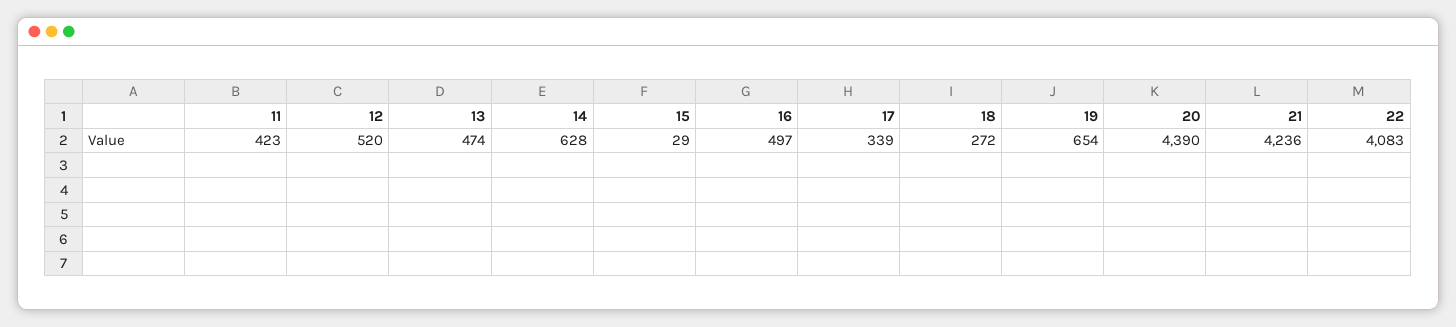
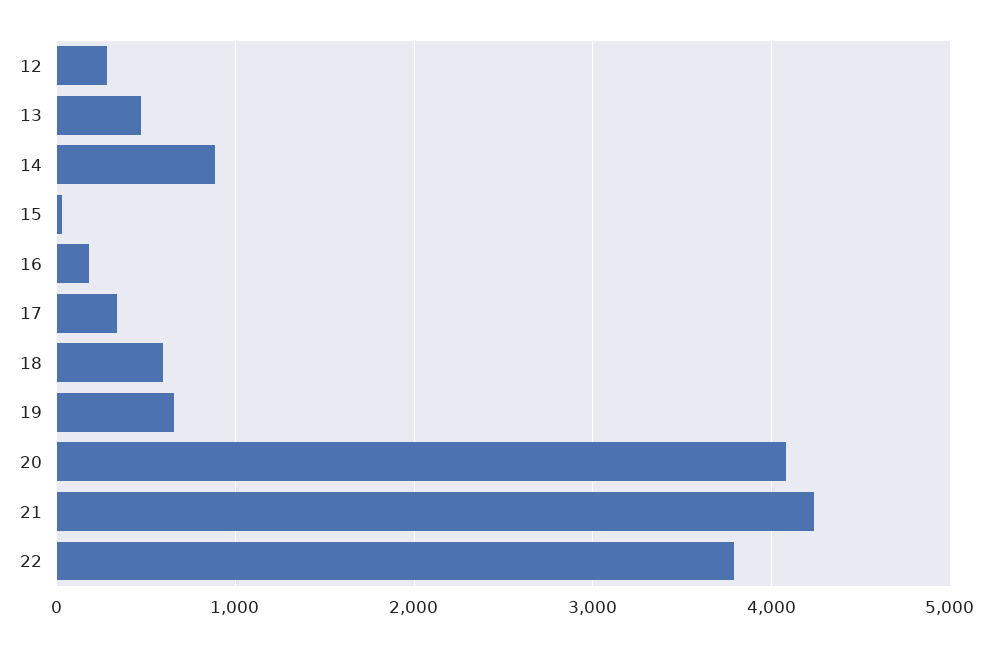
11: 423 -> none
12: 520 -> 300
14: 628 -> 900
16: 497 -> 200
18: 272 -> 600
20: 4390 -> 4100
22: 4083 -> 3800

